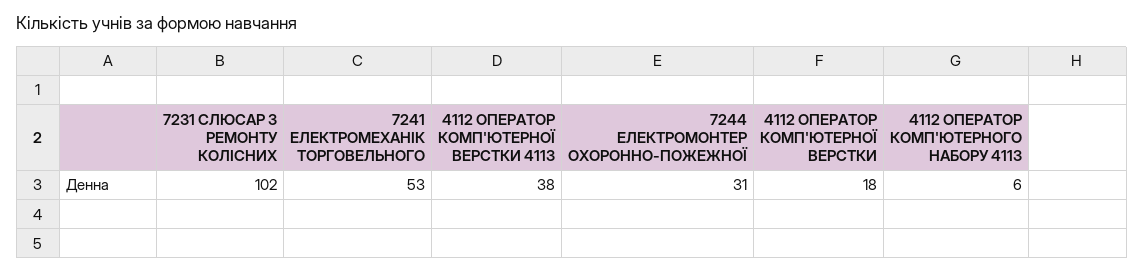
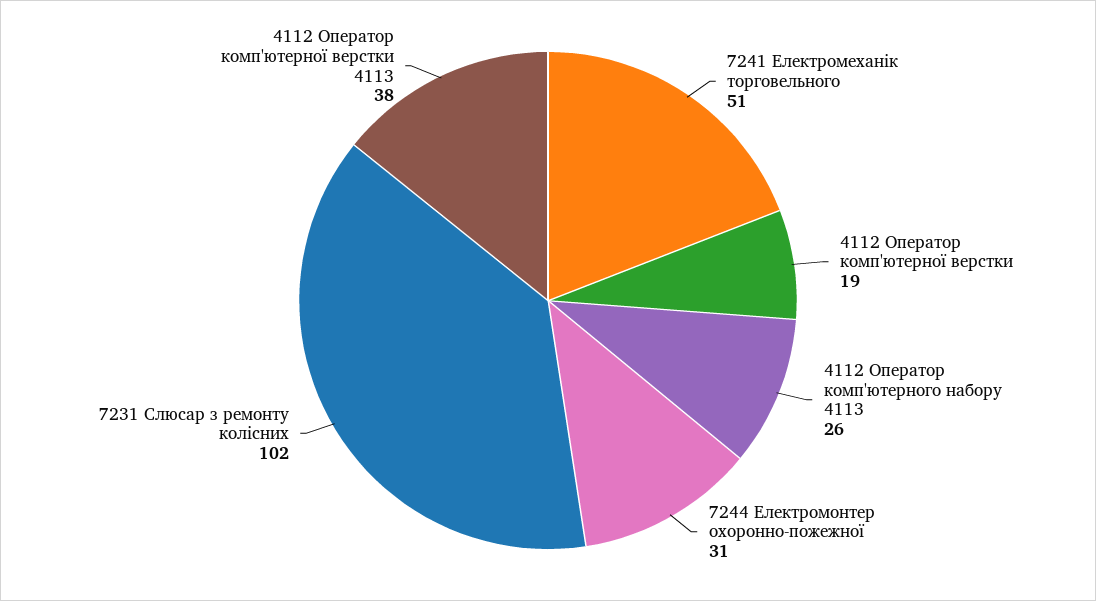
7241 ЕЛЕКТРОМЕХАНІК ТОРГОВЕЛЬНОГО: 53 -> 51
4112 ОПЕРАТОР КОМП'ЮТЕРНОЇ ВЕРСТКИ: 18 -> 19
4112 ОПЕРАТОР КОМП'ЮТЕРНОГО НАБОРУ 4113: 6 -> 26

